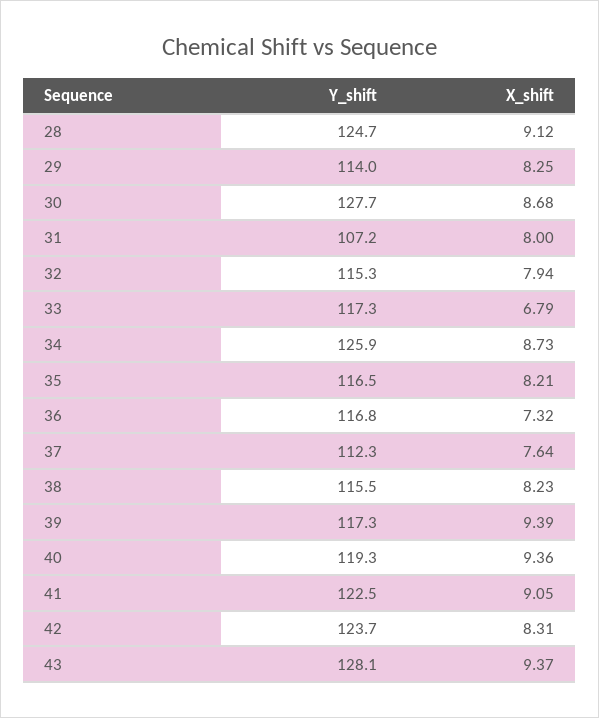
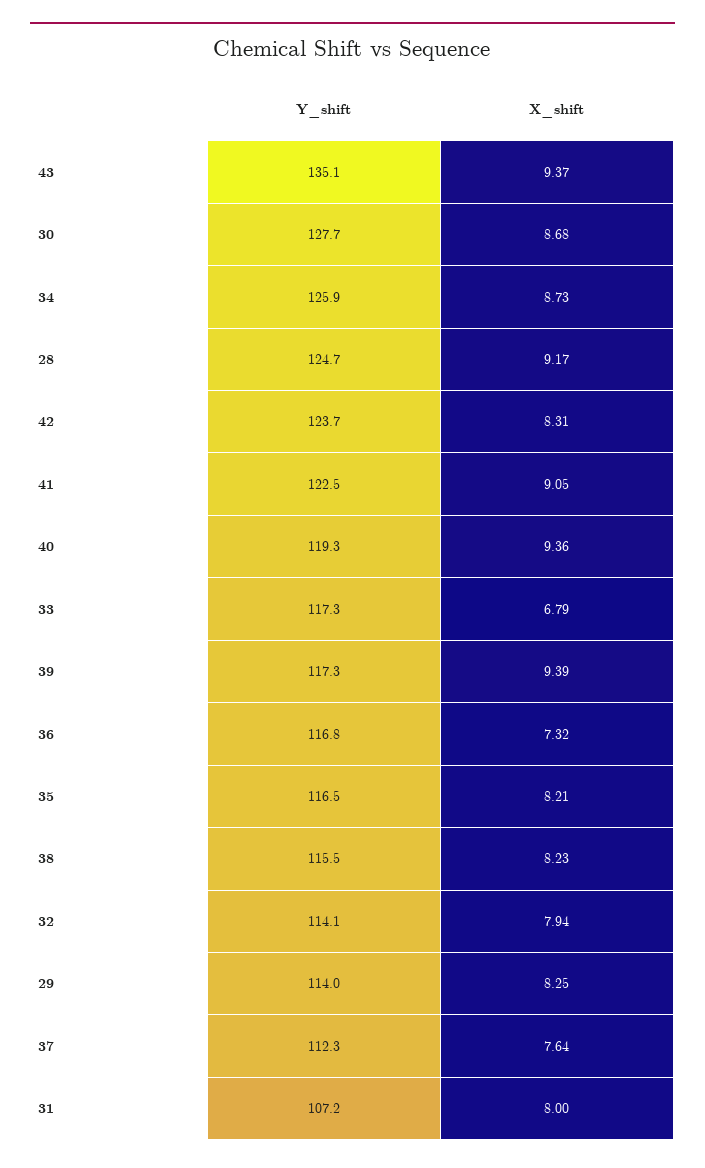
X_shift, 28: 9.12 -> 9.17
Y_shift, 32: 115.3 -> 114.1
Y_shift, 43: 128.1 -> 135.1

